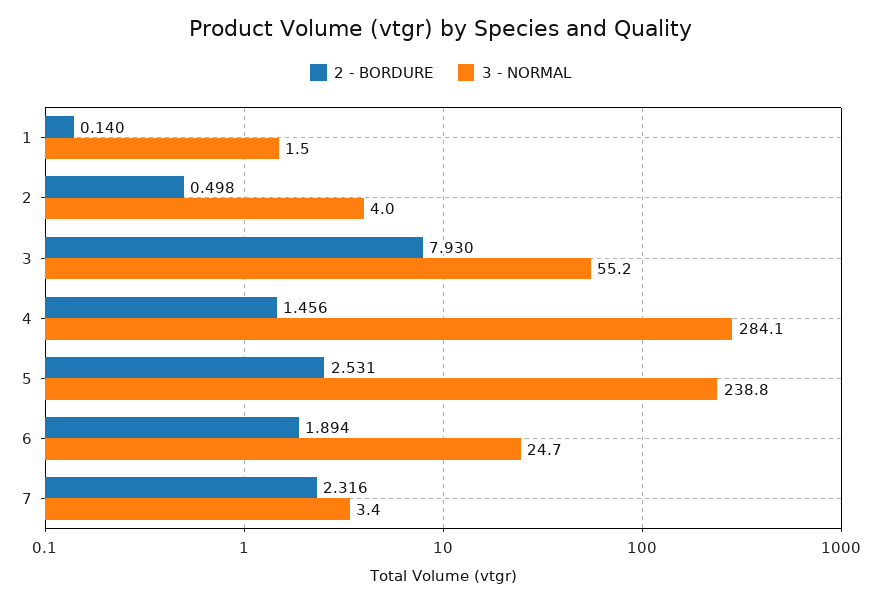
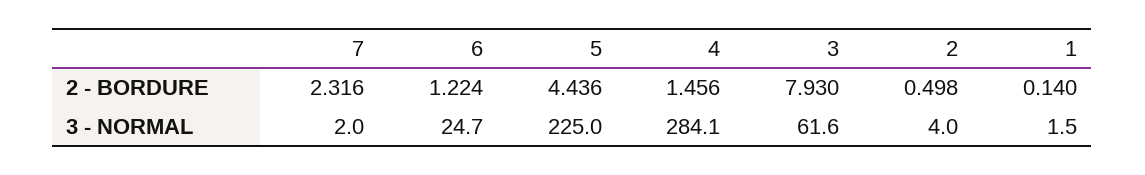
3 - NORMAL, 3: 55.2 -> 61.6
2 - BORDURE, 5: 2.531 -> 4.436
3 - NORMAL, 5: 238.8 -> 225
2 - BORDURE, 6: 1.894 -> 1.224
3 - NORMAL, 7: 3.4 -> 2

